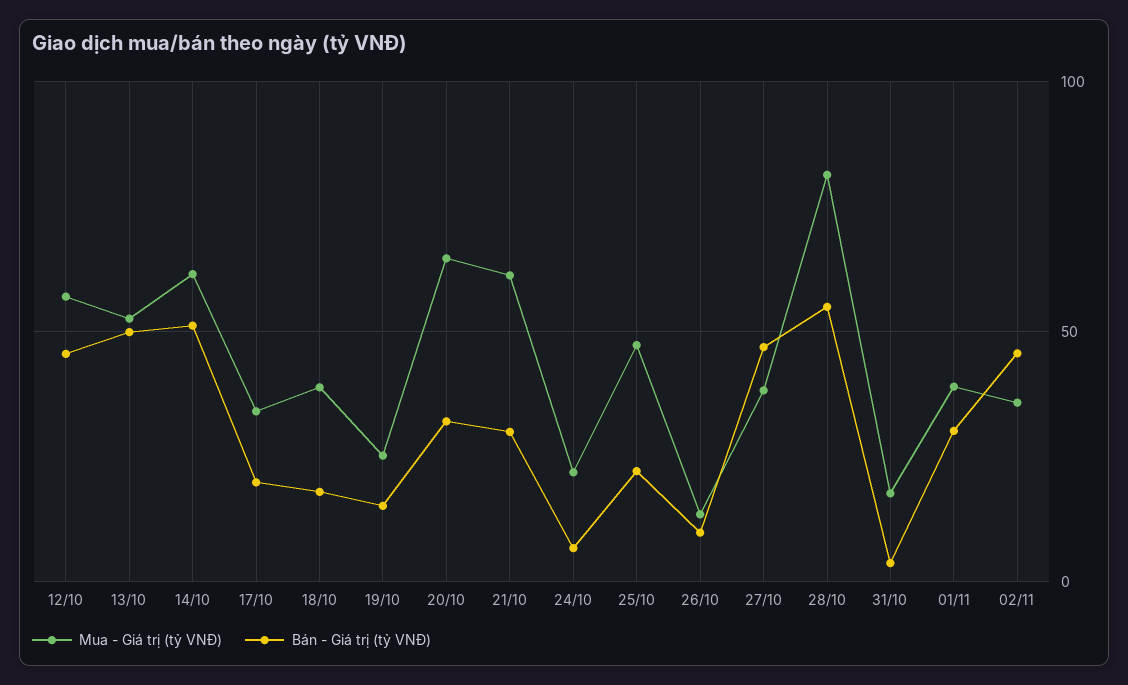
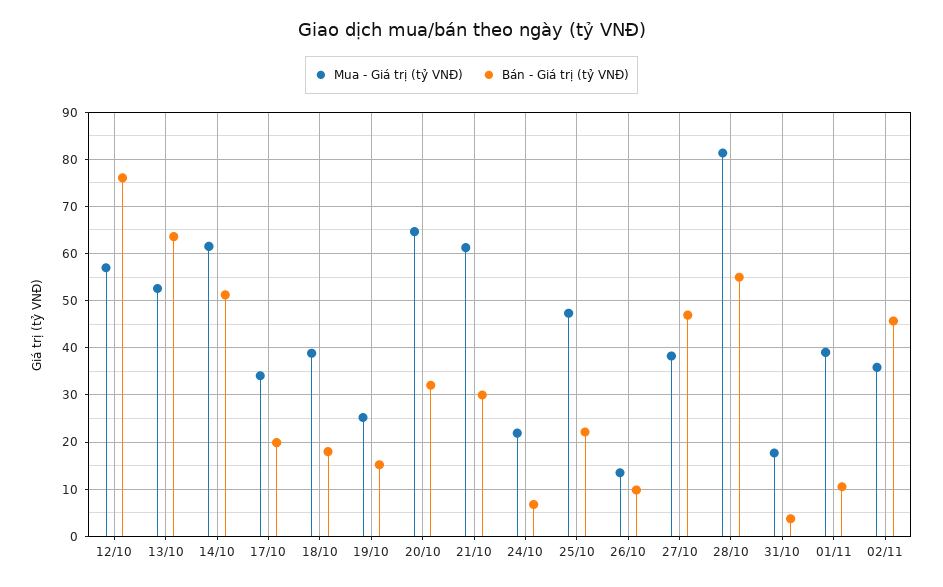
Bán - Giá trị (tỷ VNĐ), 12/10: 45 -> 76
Bán - Giá trị (tỷ VNĐ), 13/10: 50 -> 64
Bán - Giá trị (tỷ VNĐ), 01/11: 30 -> 10

